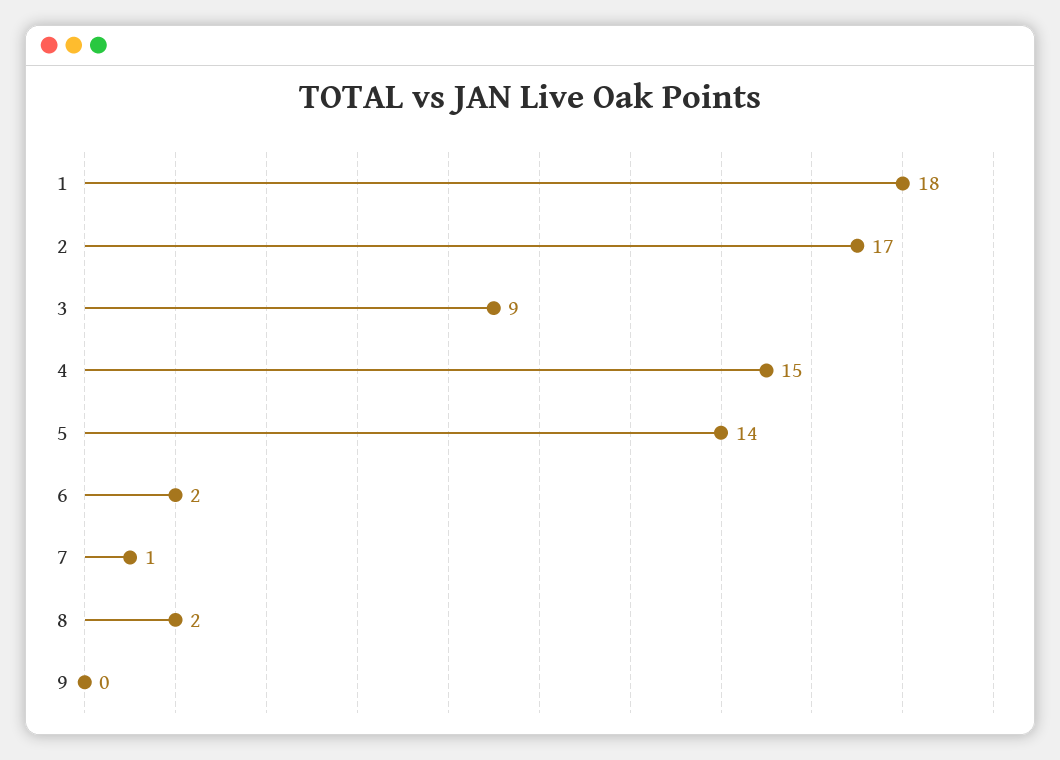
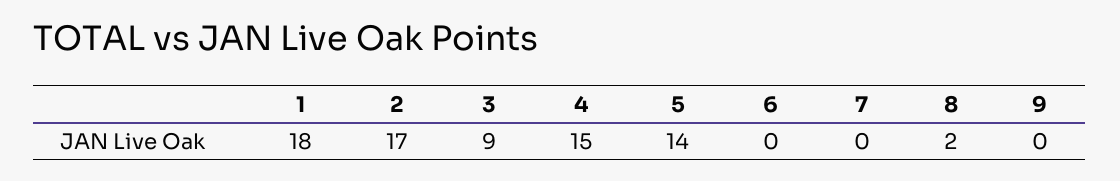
6: 2 -> 0
7: 1 -> 0

